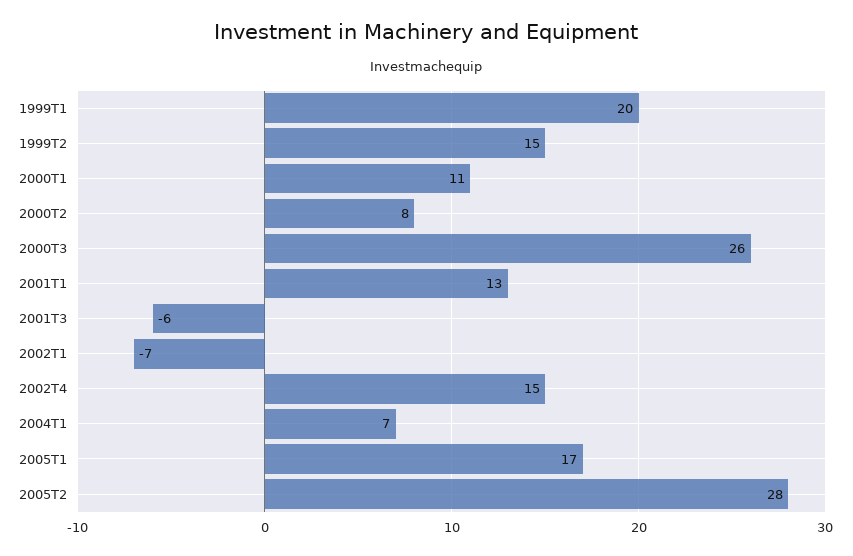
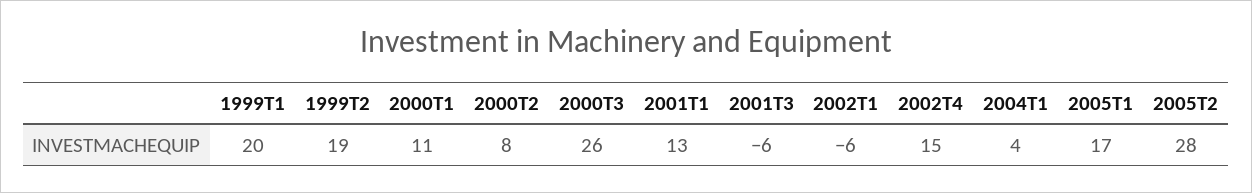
1999T2: 15 -> 19
2002T1: -7 -> -6
2004T1: 7 -> 4

